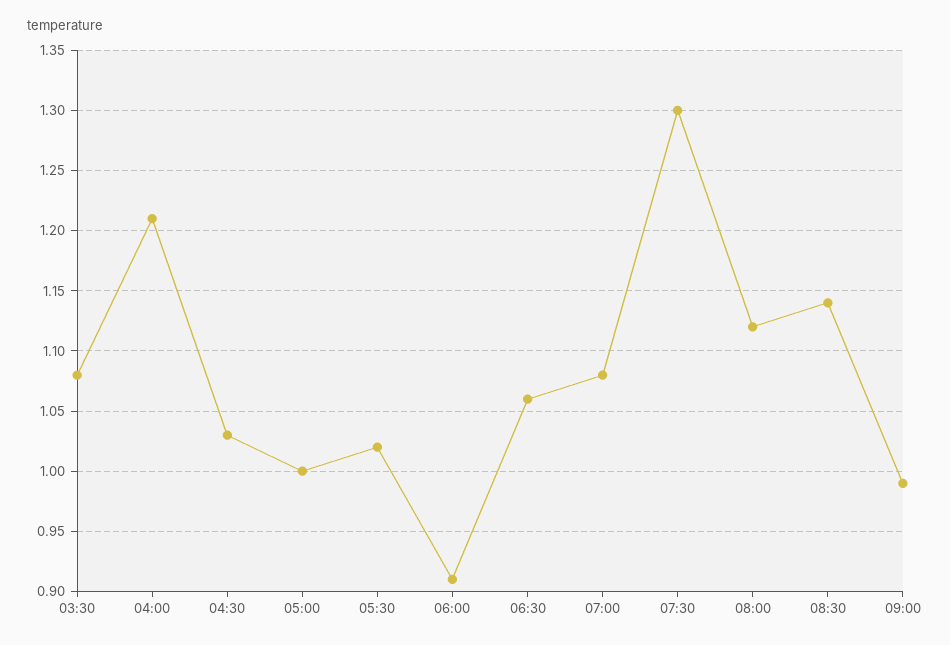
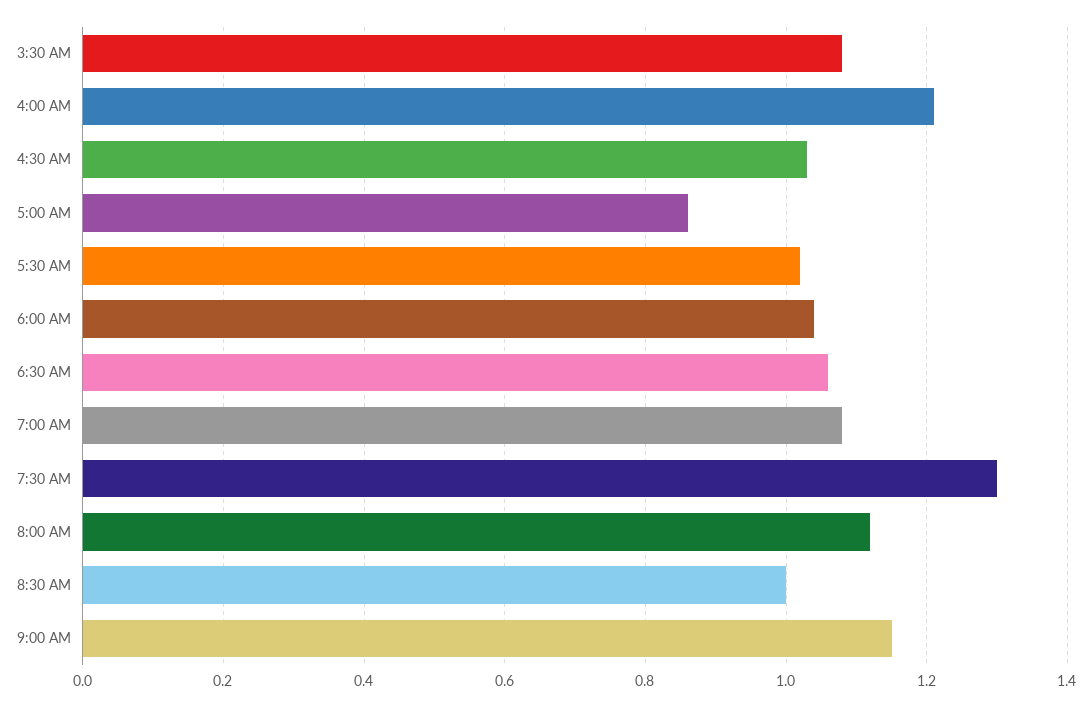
05:00: 1 -> 0.85
06:00: 0.91 -> 1.05
08:30: 1.14 -> 1
09:00: 0.99 -> 1.15

